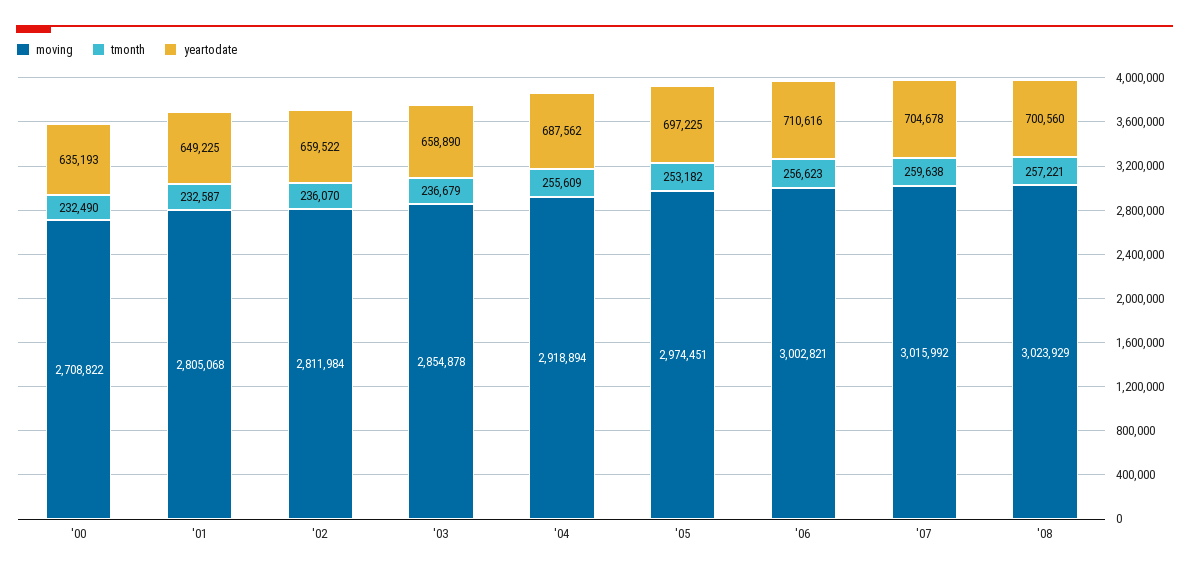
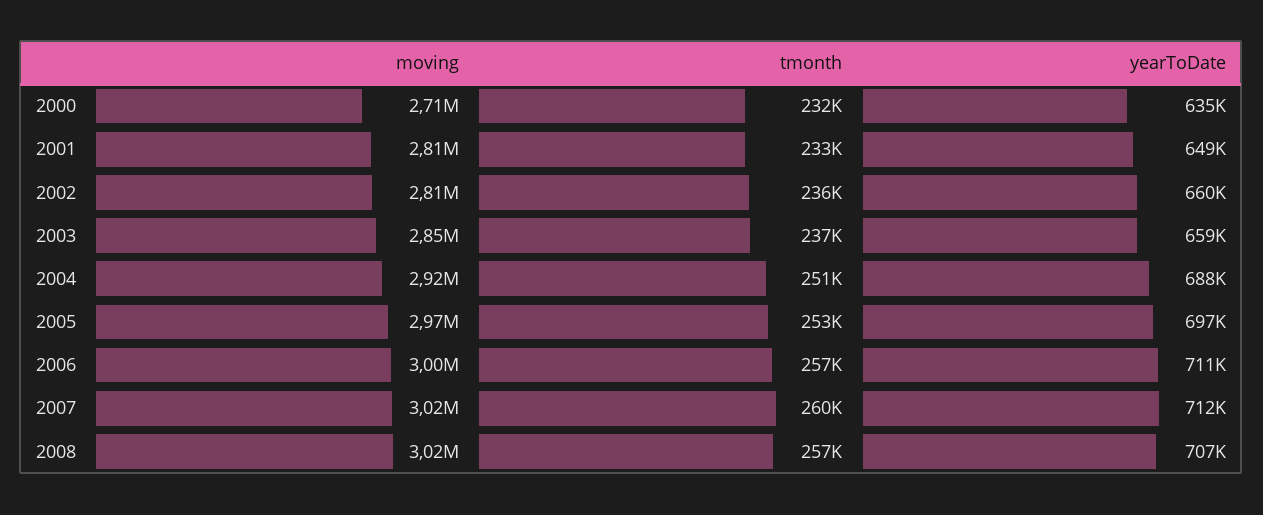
tmonth, '04: 255609 -> 251000
yeartodate, '07: 704678 -> 712000
yeartodate, '08: 700560 -> 707000

